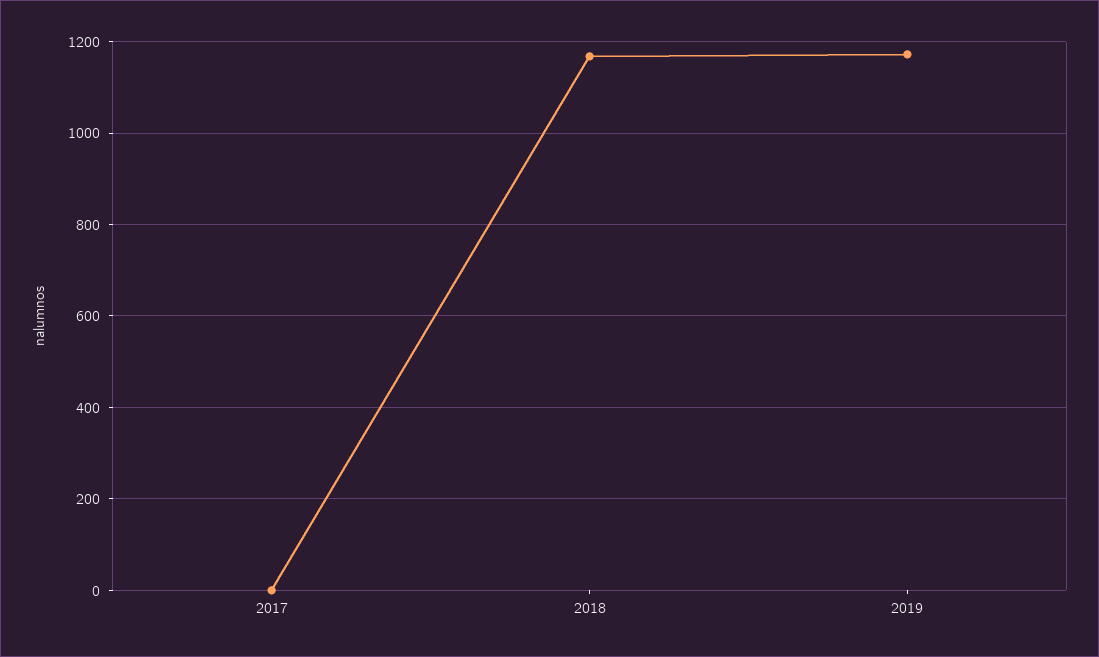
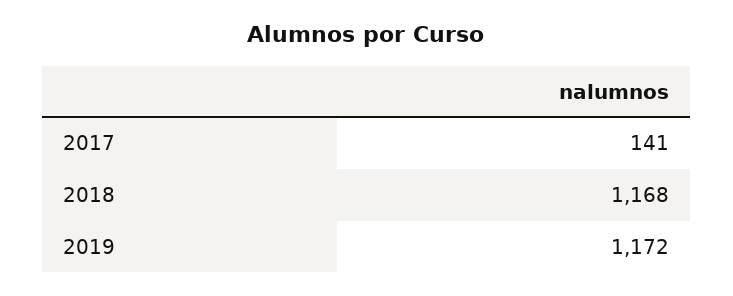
2017: 0 -> 141

